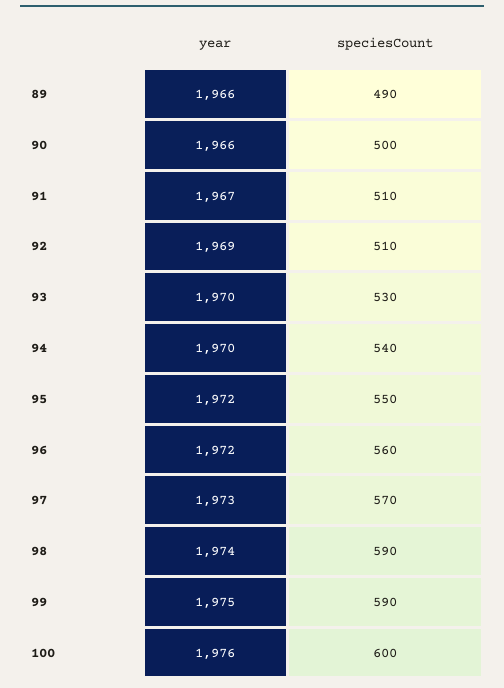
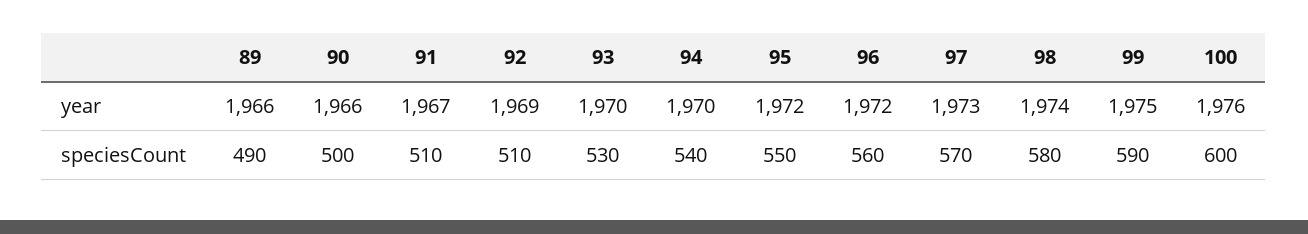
speciesCount, 98: 590 -> 580

